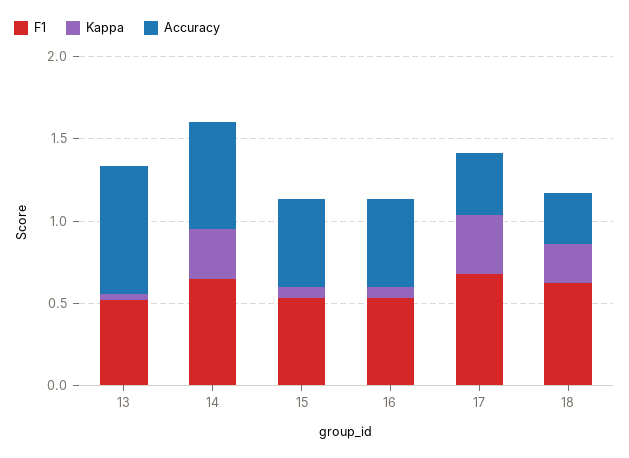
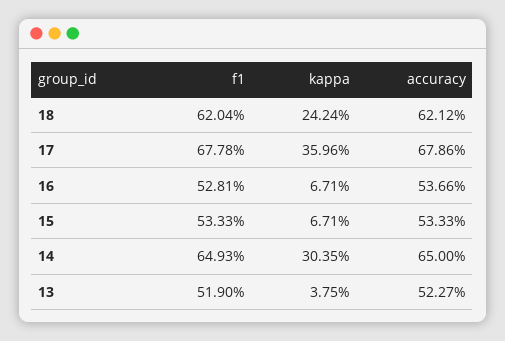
Accuracy, 13: 0.8 -> 0.5227
Accuracy, 17: 0.4 -> 0.6786
Accuracy, 18: 0.3 -> 0.6212

